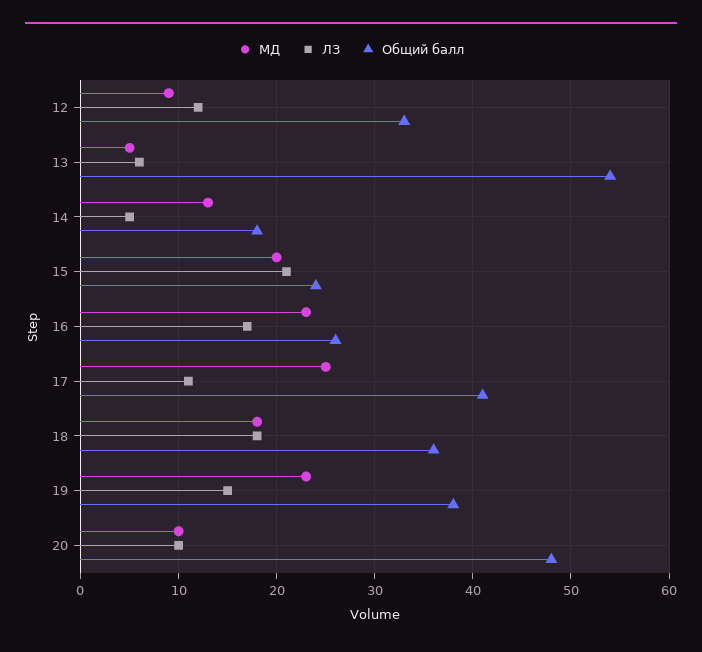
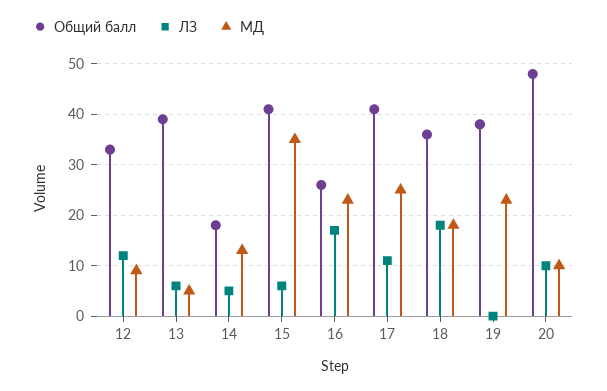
Общий балл, 13: 54 -> 40
МД, 15: 20 -> 35
ЛЗ, 15: 21 -> 5
Общий балл, 15: 24 -> 40
ЛЗ, 19: 15 -> 0

